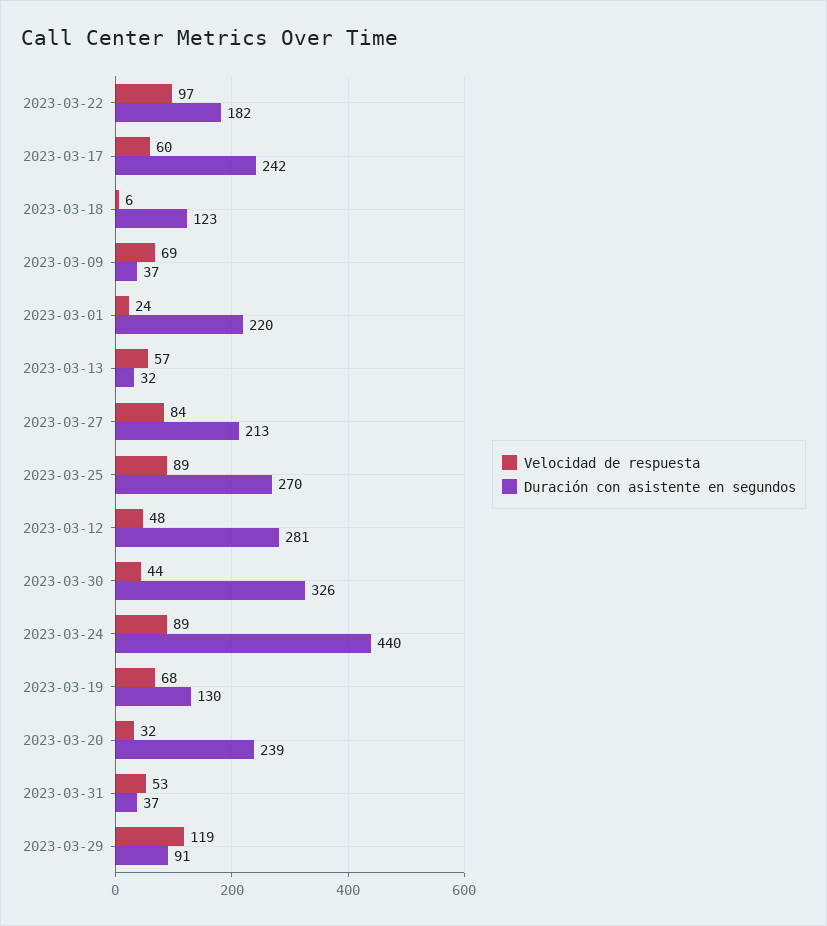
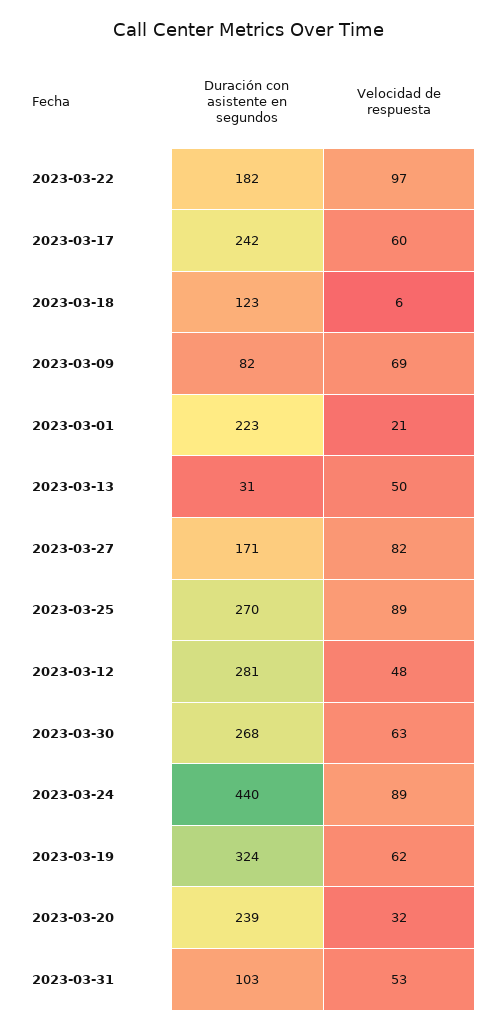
Duración con asistente en segundos, 2023-03-09: 37 -> 82
Velocidad de respuesta, 2023-03-01: 24 -> 21
Duración con asistente en segundos, 2023-03-01: 220 -> 223
Velocidad de respuesta, 2023-03-13: 57 -> 50
Duración con asistente en segundos, 2023-03-13: 32 -> 31
Velocidad de respuesta, 2023-03-27: 84 -> 82
Duración con asistente en segundos, 2023-03-27: 213 -> 171
Velocidad de respuesta, 2023-03-30: 44 -> 63
Duración con asistente en segundos, 2023-03-30: 326 -> 268
Velocidad de respuesta, 2023-03-19: 68 -> 62
Duración con asistente en segundos, 2023-03-19: 130 -> 324
Duración con asistente en segundos, 2023-03-31: 37 -> 103
Velocidad de respuesta, 2023-03-29: 119 -> none
Duración con asistente en segundos, 2023-03-29: 91 -> none

